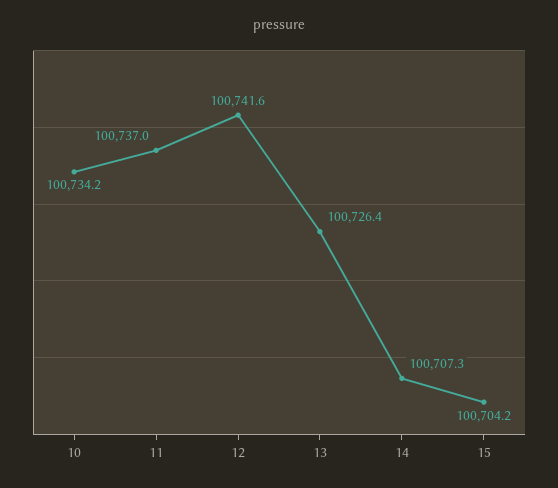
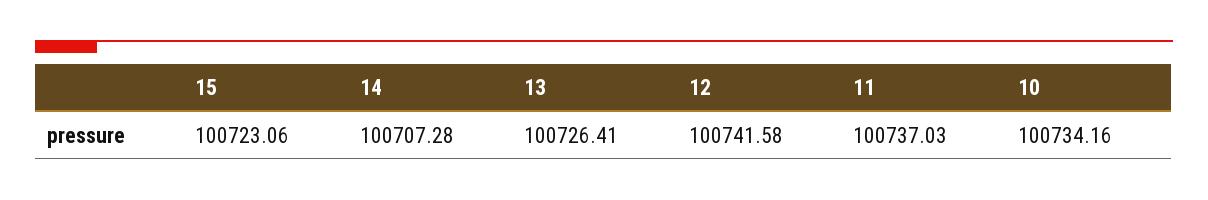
15: 100704.2 -> 100723.06

